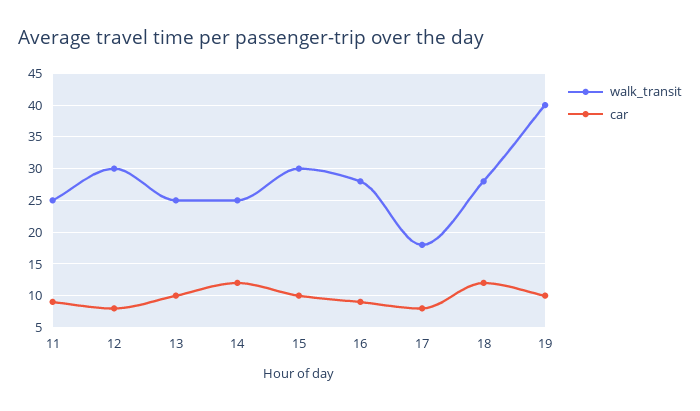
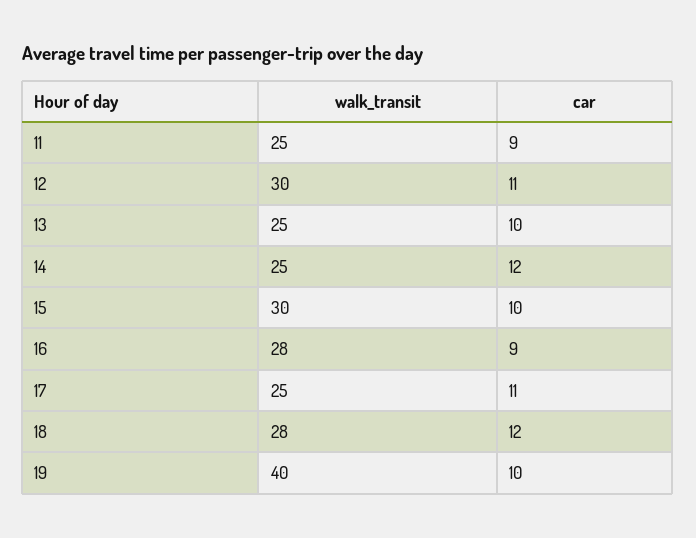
car, 12: 8 -> 11
walk_transit, 17: 18 -> 25
car, 17: 8 -> 11

